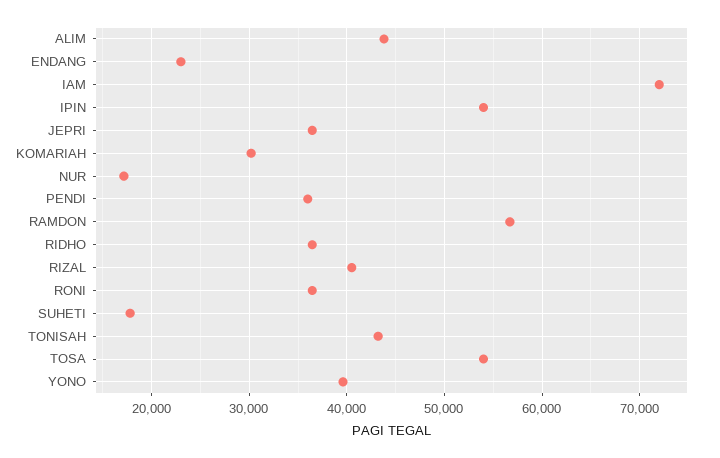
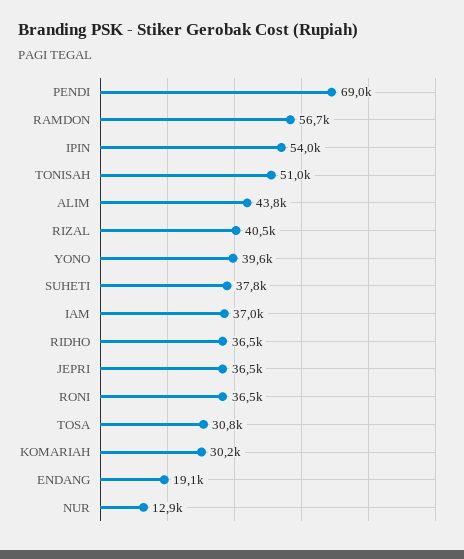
ENDANG: 23000 -> 19100
IAM: 72000 -> 37000
NUR: 17000 -> 12900
PENDI: 36000 -> 69000
SUHETI: 18000 -> 37800
TONISAH: 43000 -> 51000
TOSA: 54000 -> 30800

